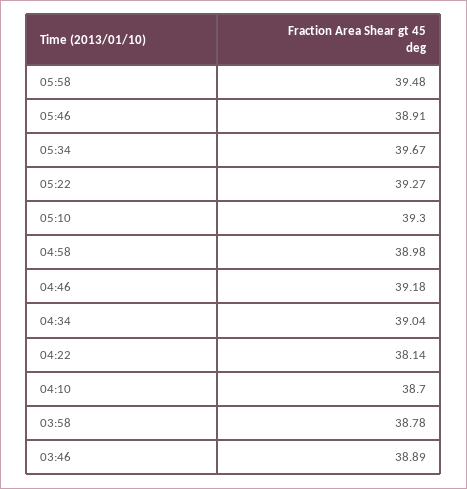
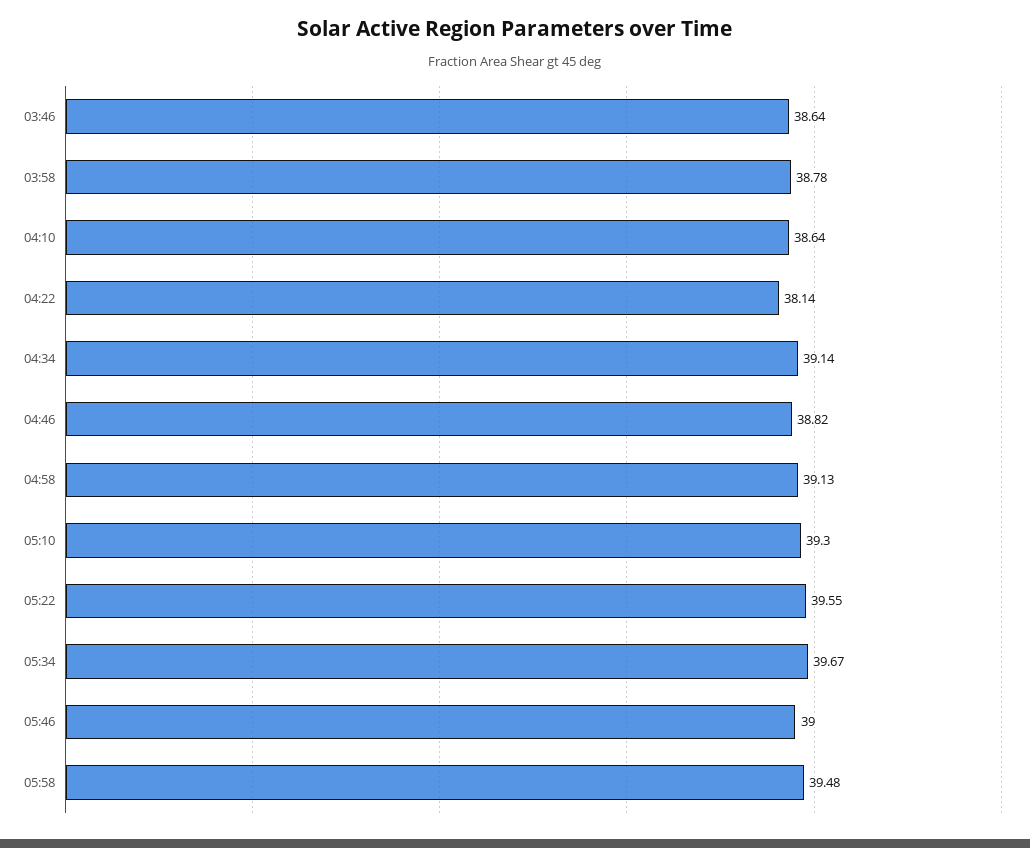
05:46: 38.91 -> 39
05:22: 39.27 -> 39.55
04:58: 38.98 -> 39.13
04:46: 39.18 -> 38.82
04:34: 39.04 -> 39.14
04:10: 38.7 -> 38.64
03:46: 38.89 -> 38.64

